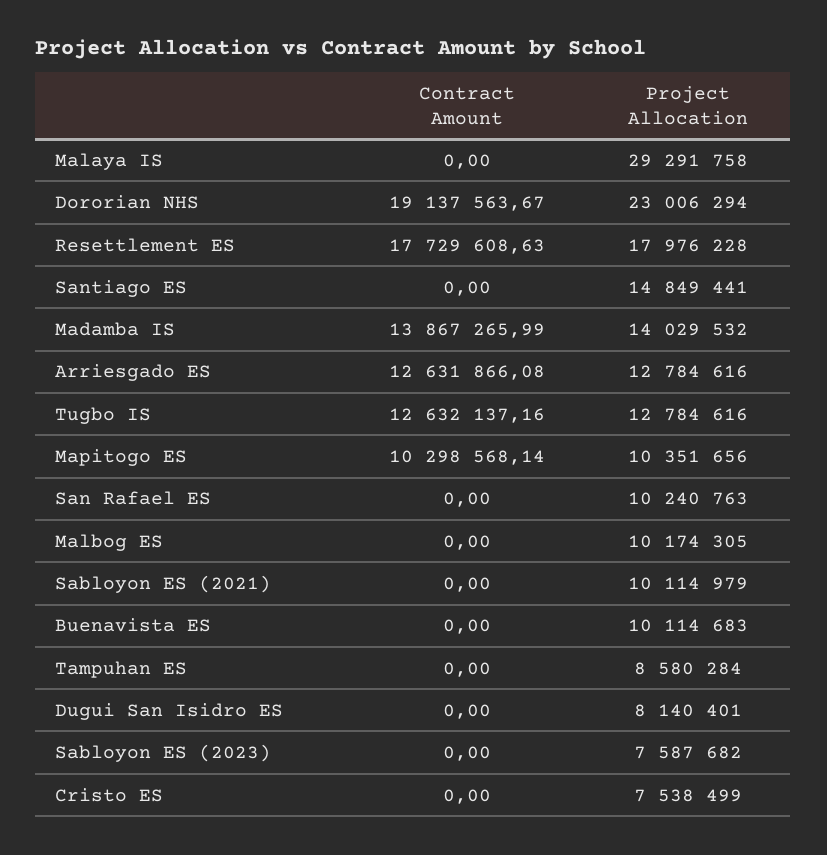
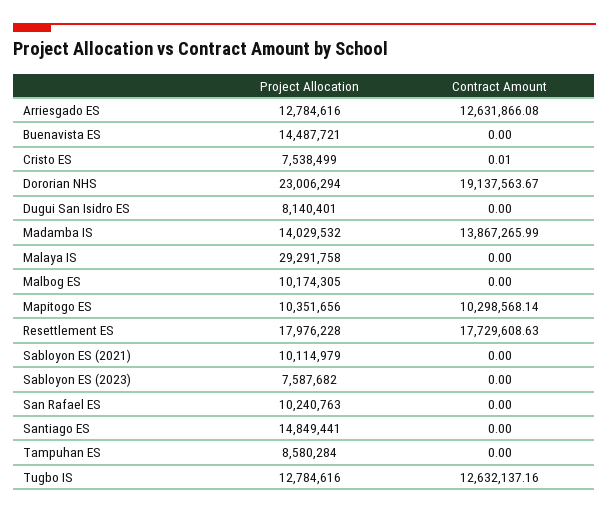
Project Allocation, Buenavista ES: 10114683 -> 14487721
Contract Amount, Cristo ES: 0 -> 0.01

